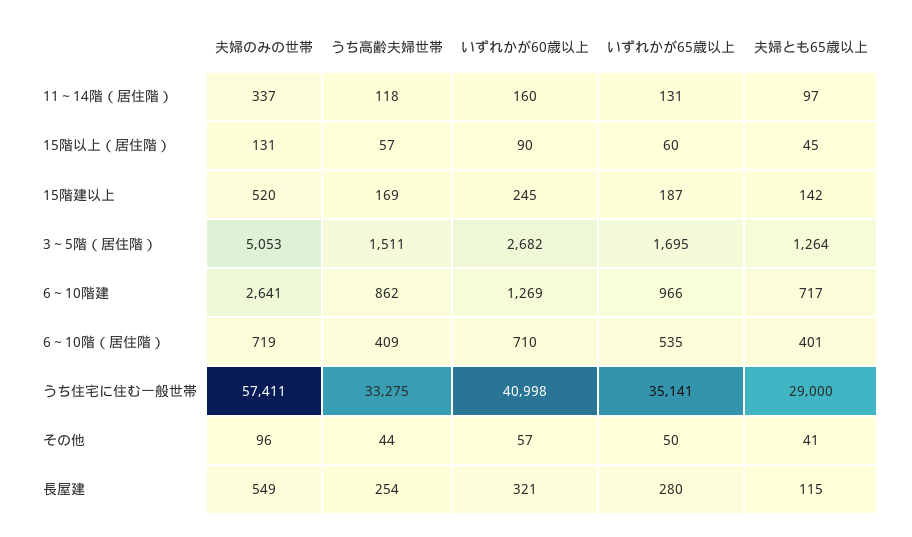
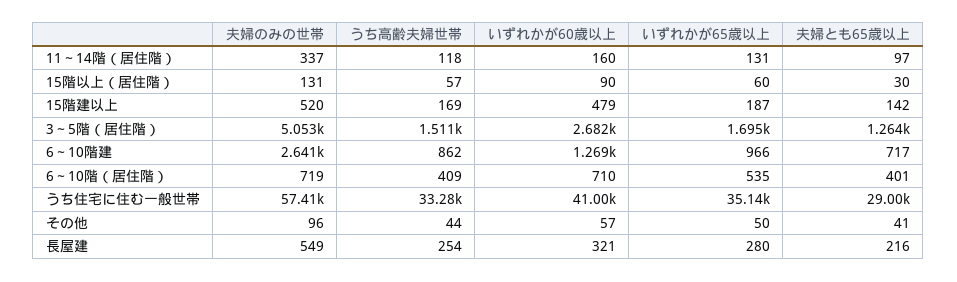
夫婦とも65歳以上, 15階以上（居住階）: 45 -> 30
いずれかが60歳以上, 15階建以上: 245 -> 479
夫婦とも65歳以上, 長屋建: 115 -> 216

